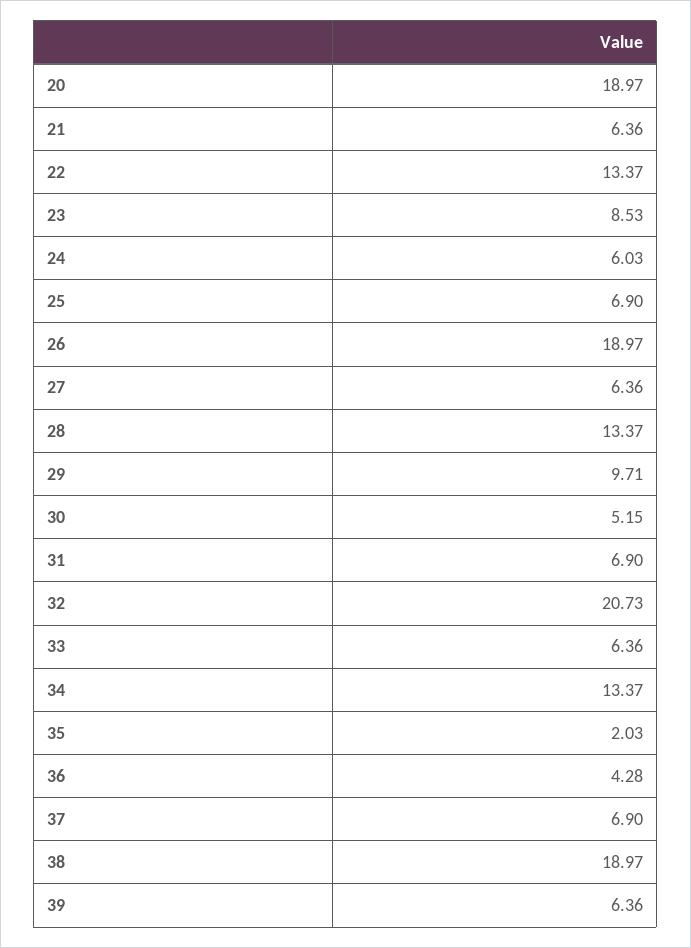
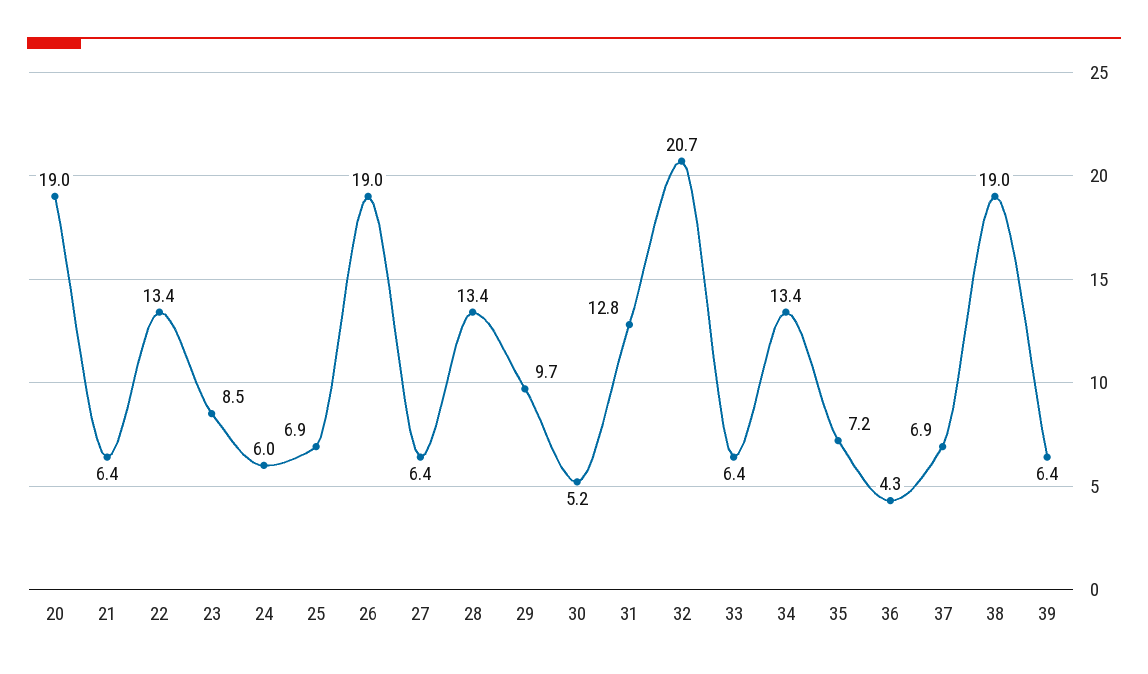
31: 6.9 -> 12.8
35: 2.03 -> 7.2

